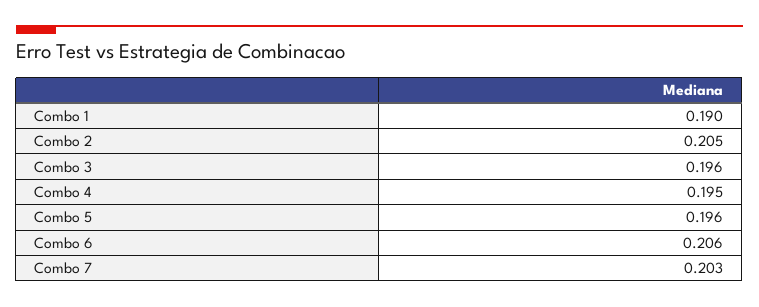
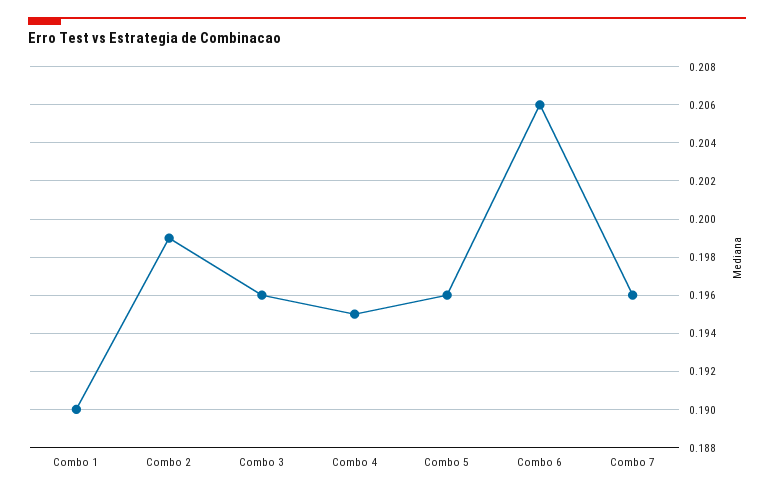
Combo 2: 0.205 -> 0.199
Combo 7: 0.203 -> 0.196

